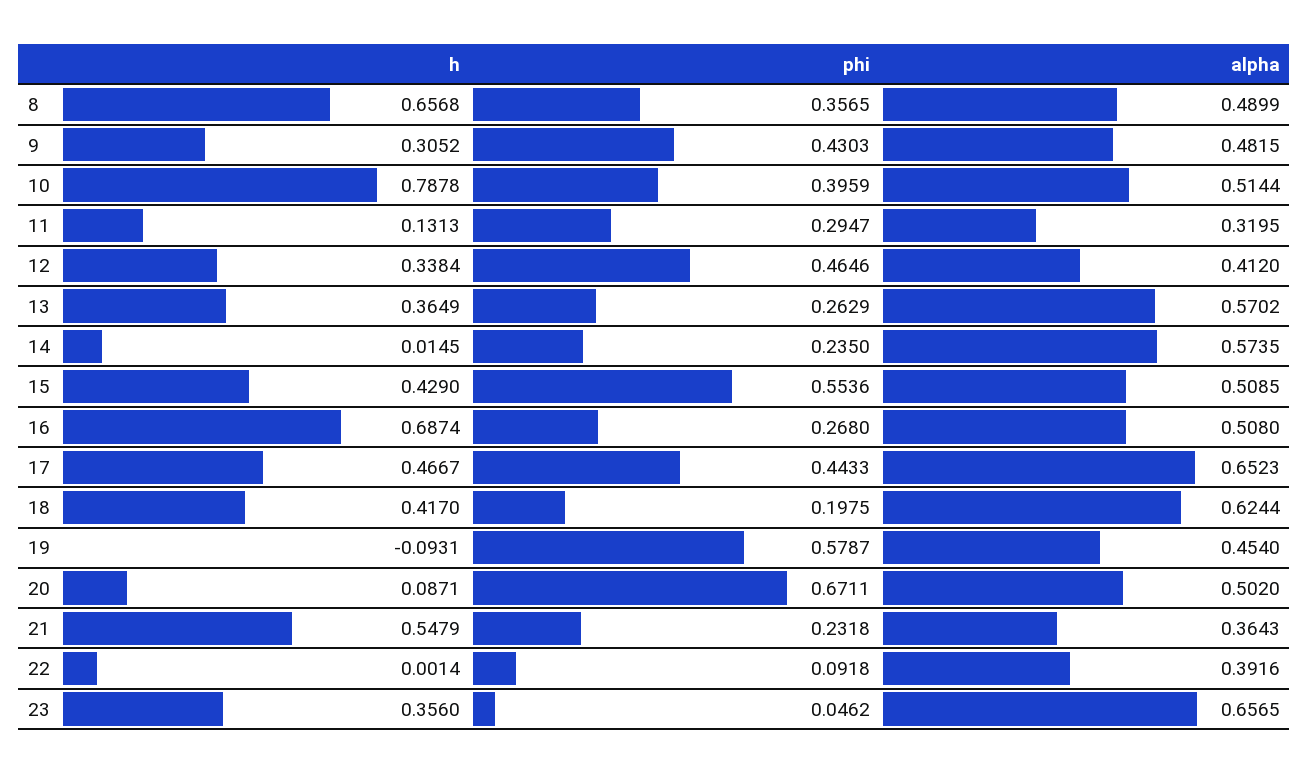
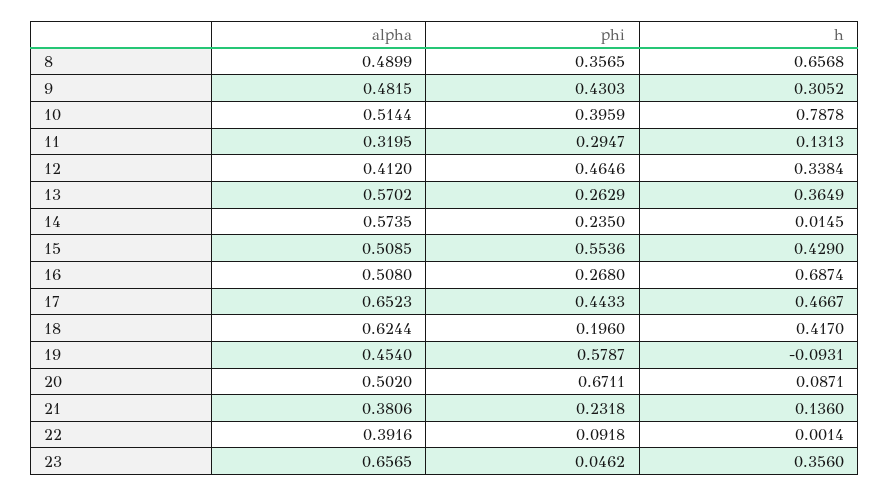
phi, 18: 0.1975 -> 0.196
h, 21: 0.5479 -> 0.136
alpha, 21: 0.3643 -> 0.3806

